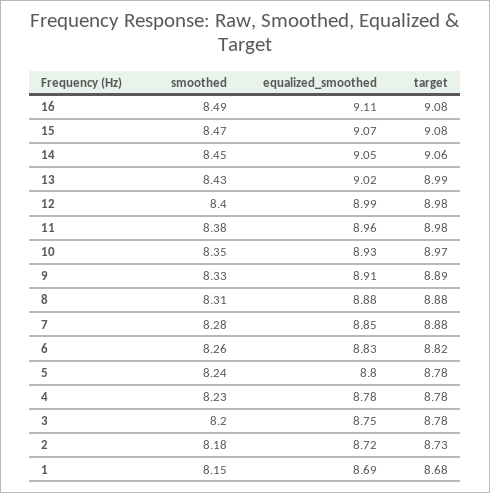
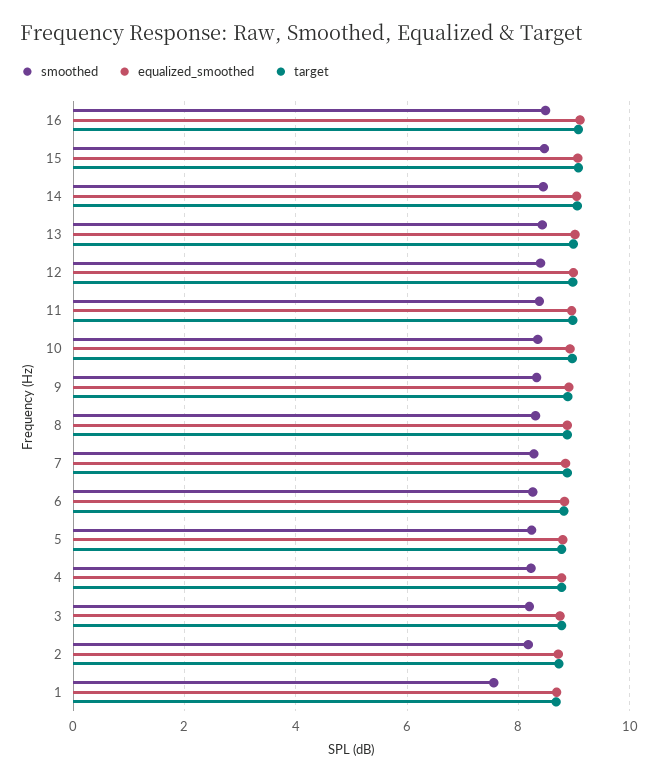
smoothed, 1: 8.15 -> 7.6

